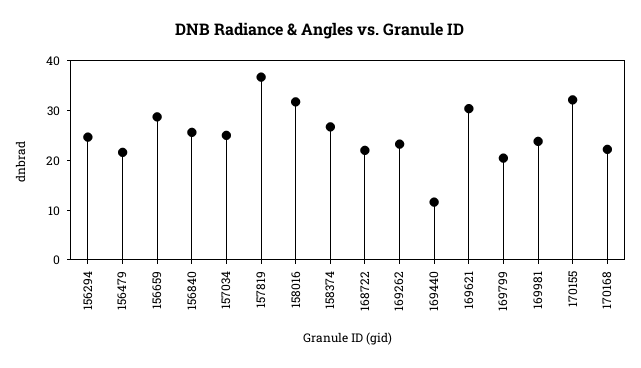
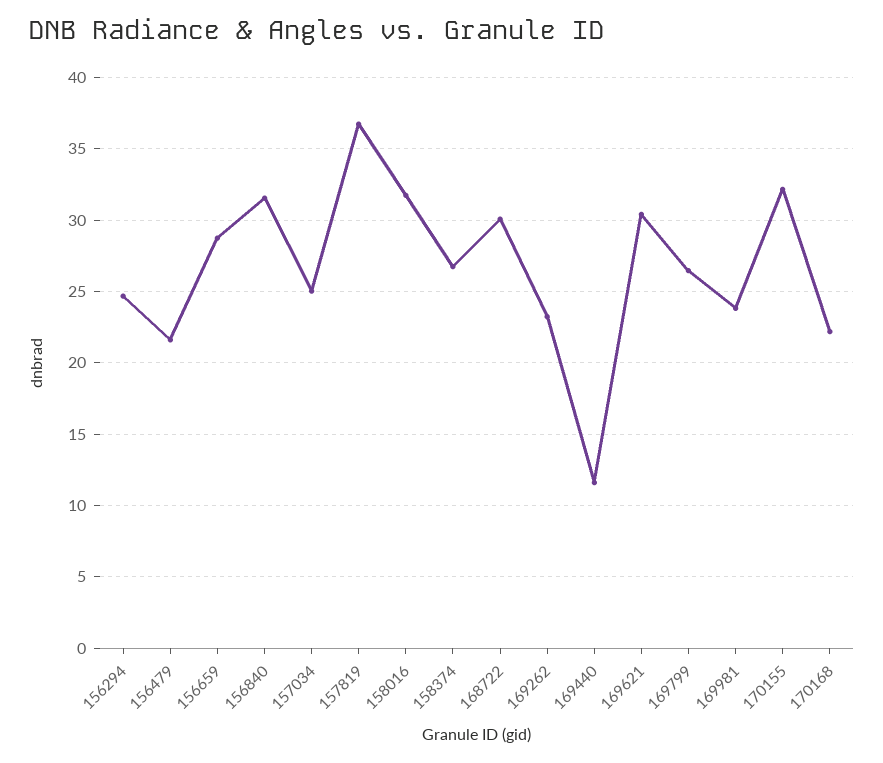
156840: 26 -> 31.5
168722: 22 -> 30
169799: 20 -> 26.5

